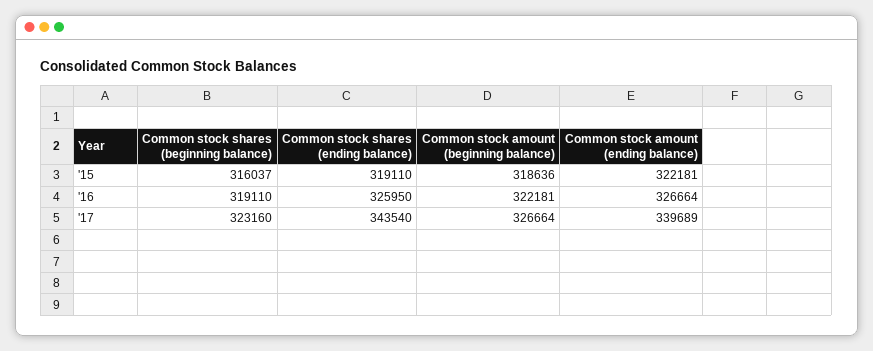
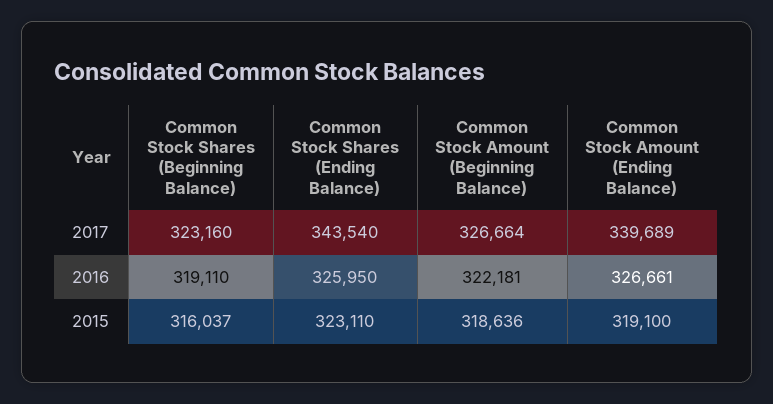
Common stock shares (ending balance), '15: 319110 -> 323110
Common stock amount (ending balance), '15: 322181 -> 319100
Common stock amount (ending balance), '16: 326664 -> 326661

